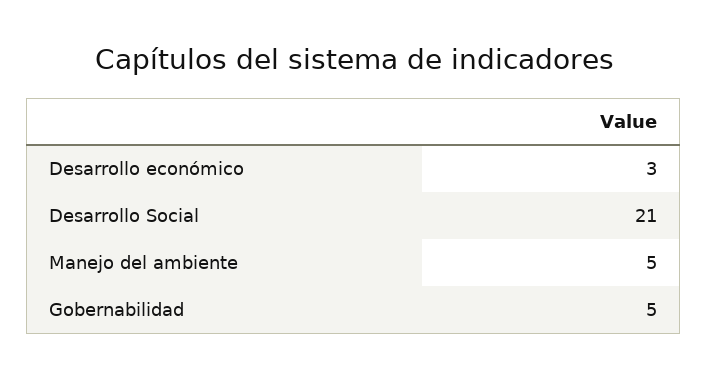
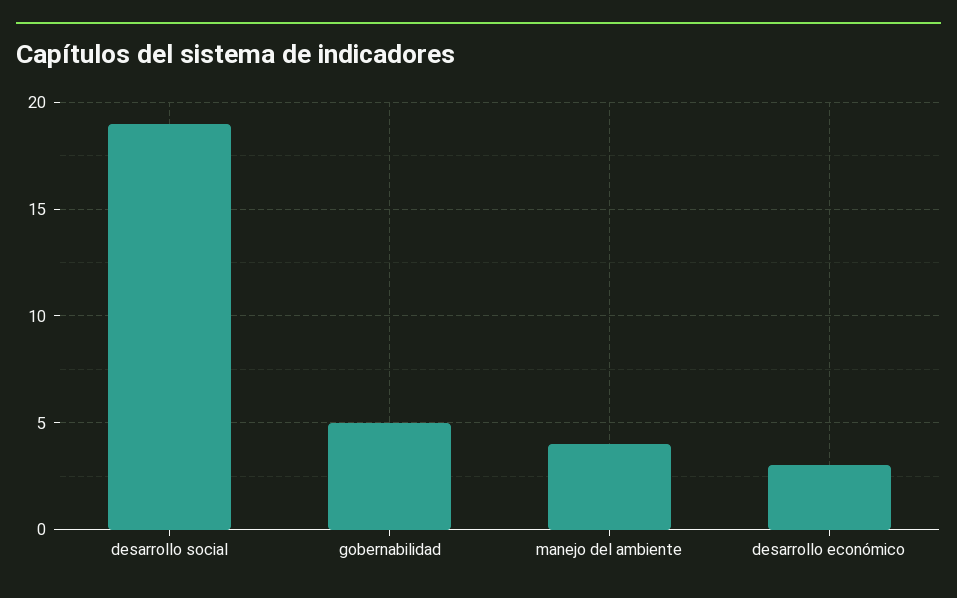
Desarrollo Social: 21 -> 19
Manejo del ambiente: 5 -> 4

